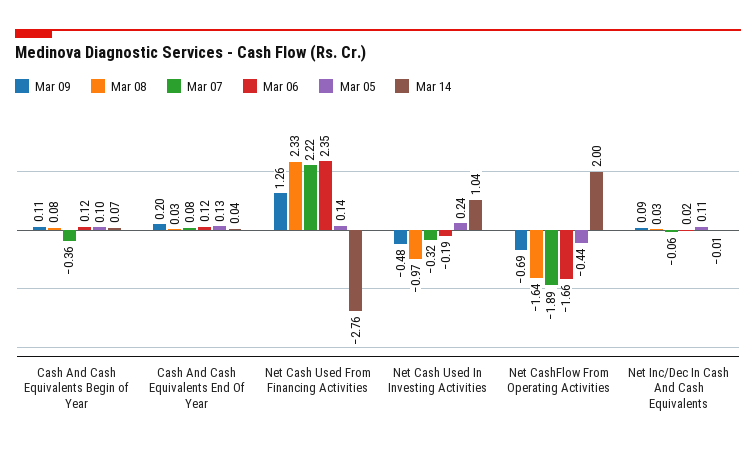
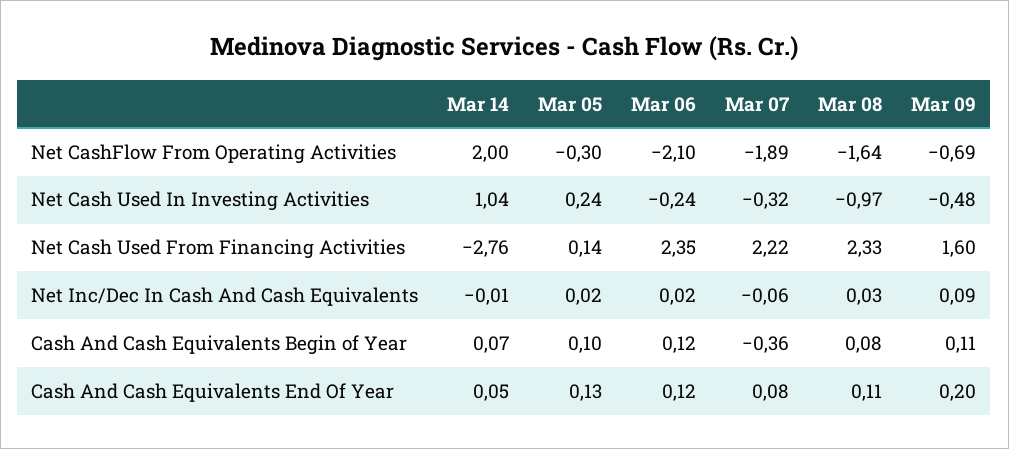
Mar 08, Cash And Cash Equivalents End Of Year: 0.03 -> 0.11
Mar 14, Cash And Cash Equivalents End Of Year: 0.04 -> 0.05
Mar 09, Net Cash Used From Financing Activities: 1.26 -> 1.6
Mar 06, Net Cash Used In Investing Activities: -0.19 -> -0.24
Mar 06, Net CashFlow From Operating Activities: -1.66 -> -2.1
Mar 05, Net CashFlow From Operating Activities: -0.44 -> -0.3
Mar 05, Net Inc/Dec In Cash And Cash Equivalents: 0.11 -> 0.02

